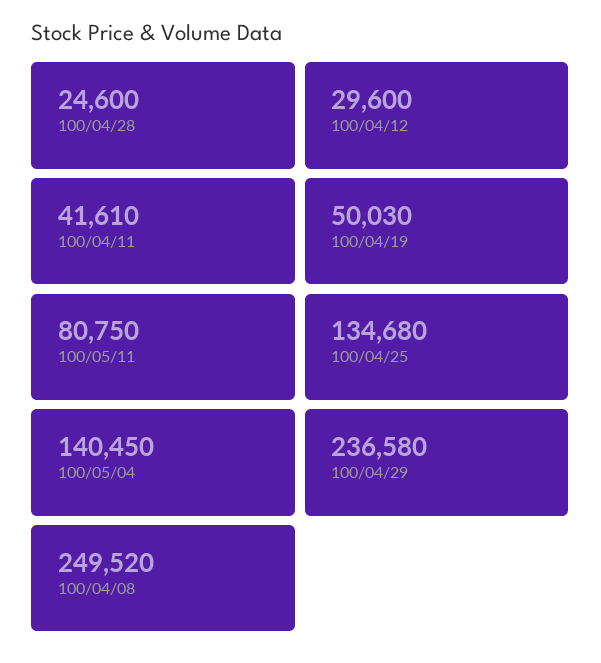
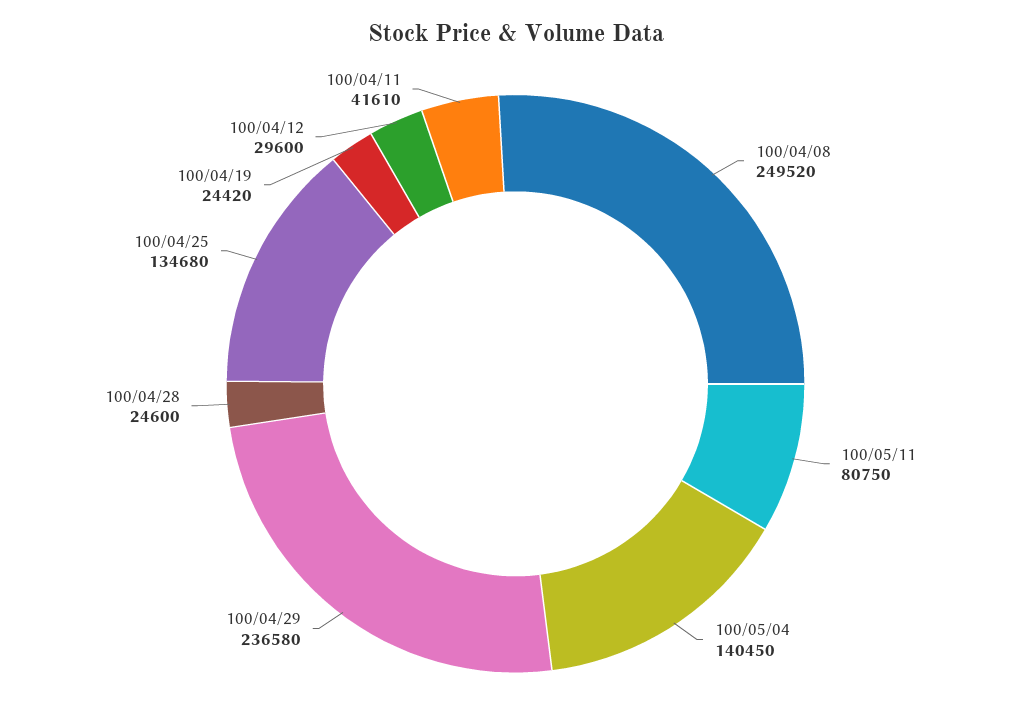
100/04/19: 50030 -> 24420

